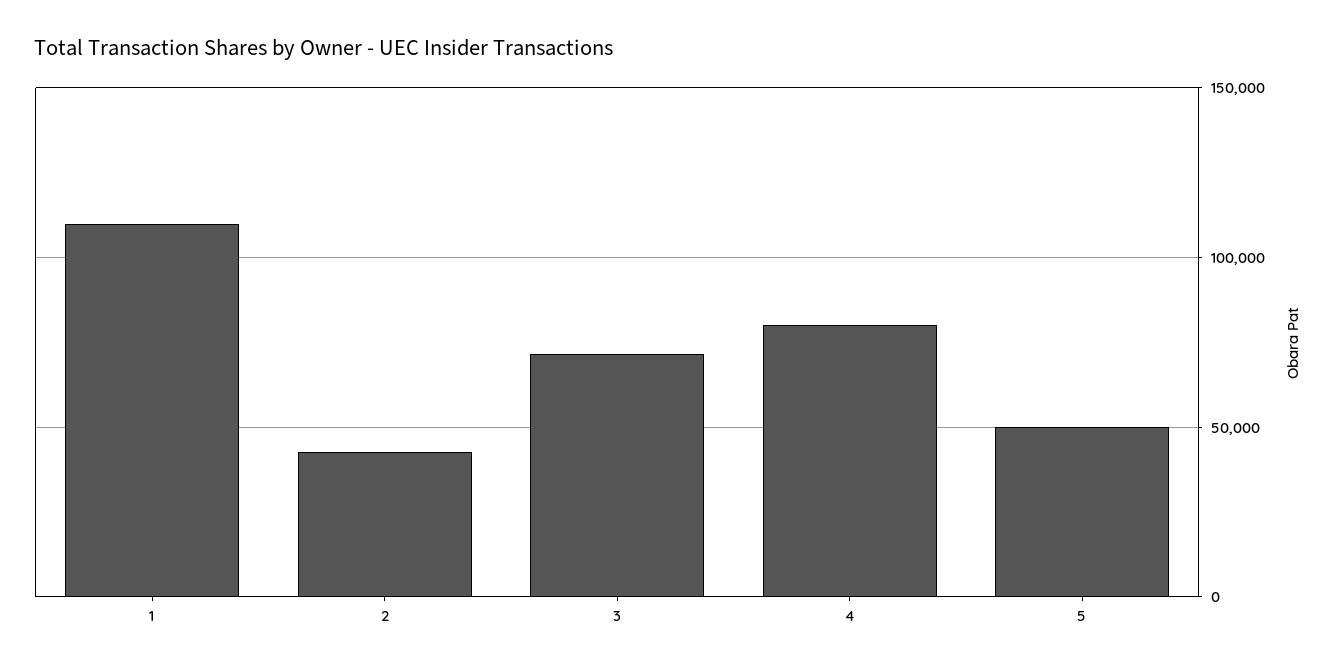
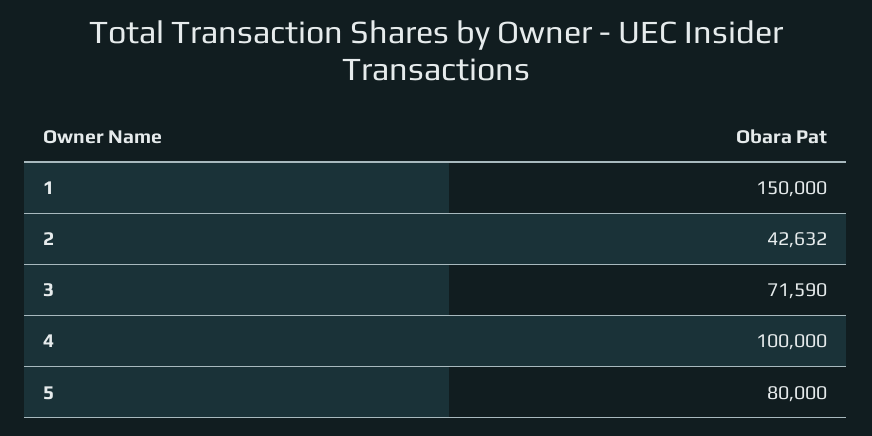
1: 110000 -> 150000
4: 80000 -> 100000
5: 50000 -> 80000

